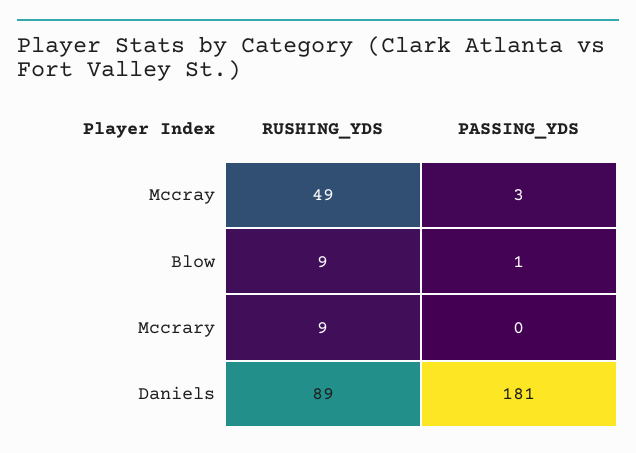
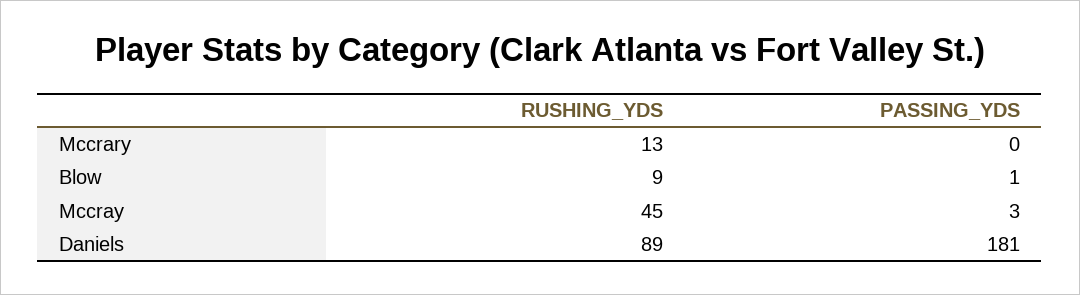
RUSHING_YDS, Mccray: 49 -> 45
RUSHING_YDS, Mccrary: 9 -> 13

